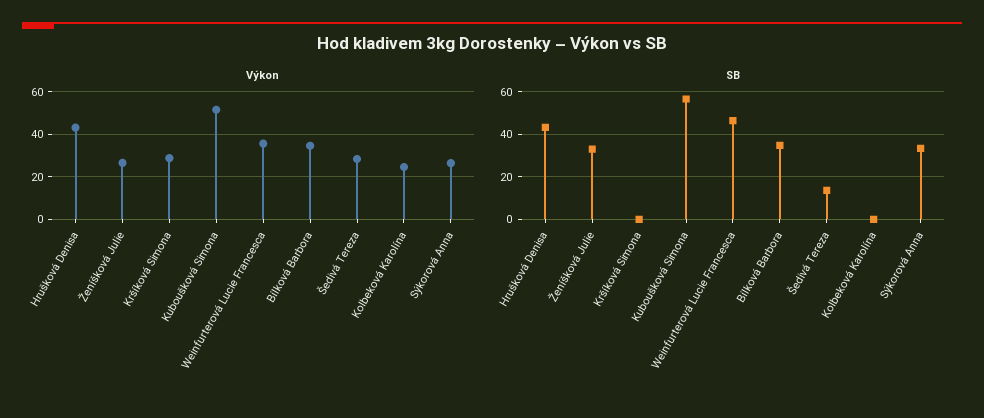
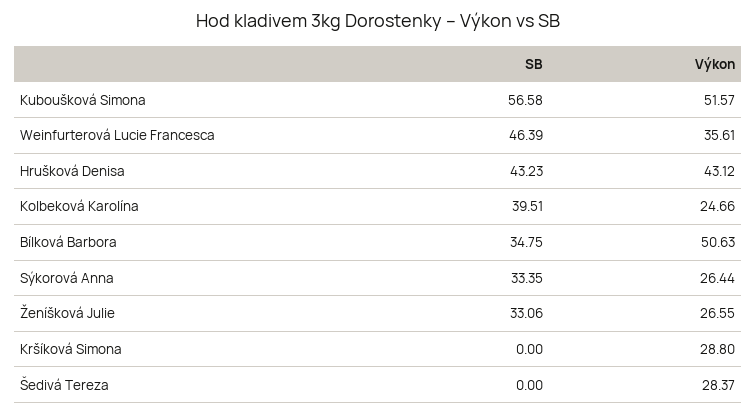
Výkon, Bílková Barbora: 35 -> 50.63
SB, Šedivá Tereza: 15 -> 0
SB, Kolbeková Karolína: 0 -> 39.51

